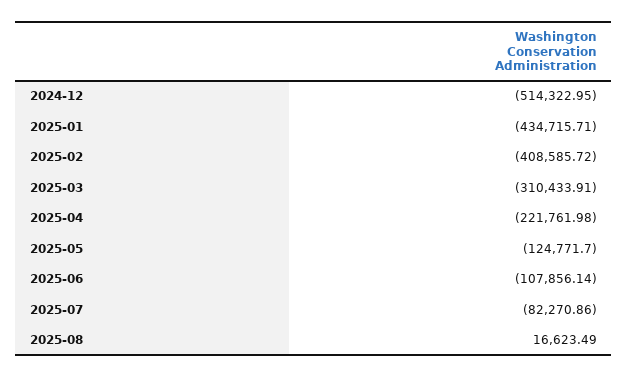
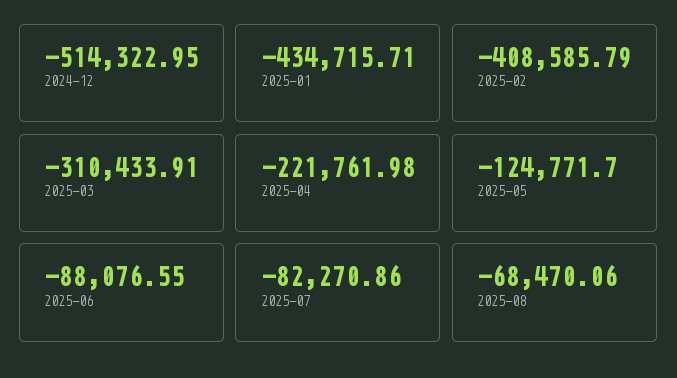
2025-02: -408585.72 -> -408585.79
2025-06: -107856.14 -> -88076.55
2025-08: 16623.49 -> -68470.06

